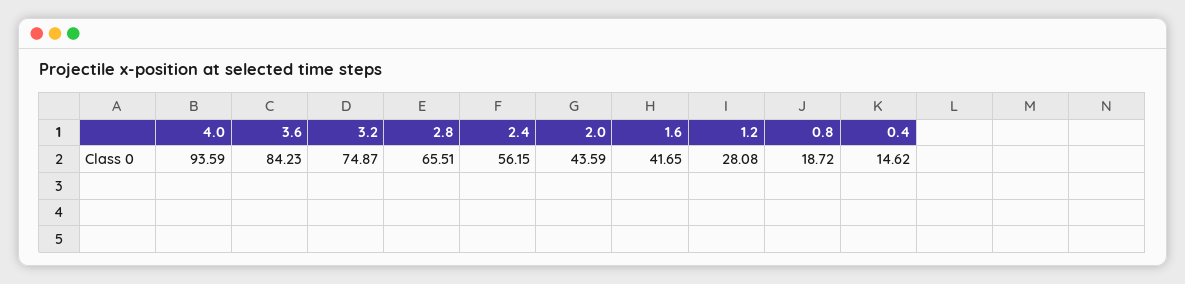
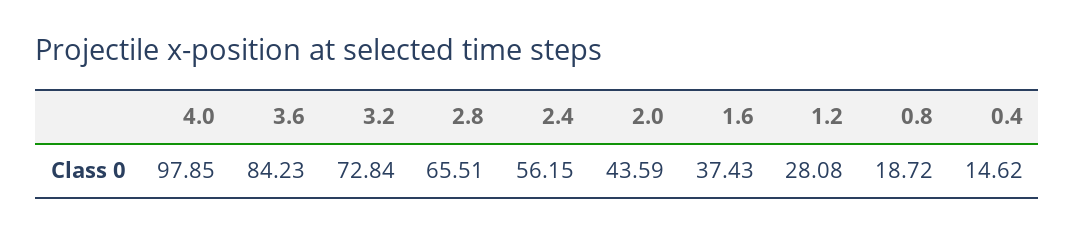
4.0: 93.59 -> 97.85
3.2: 74.87 -> 72.84
1.6: 41.65 -> 37.43

